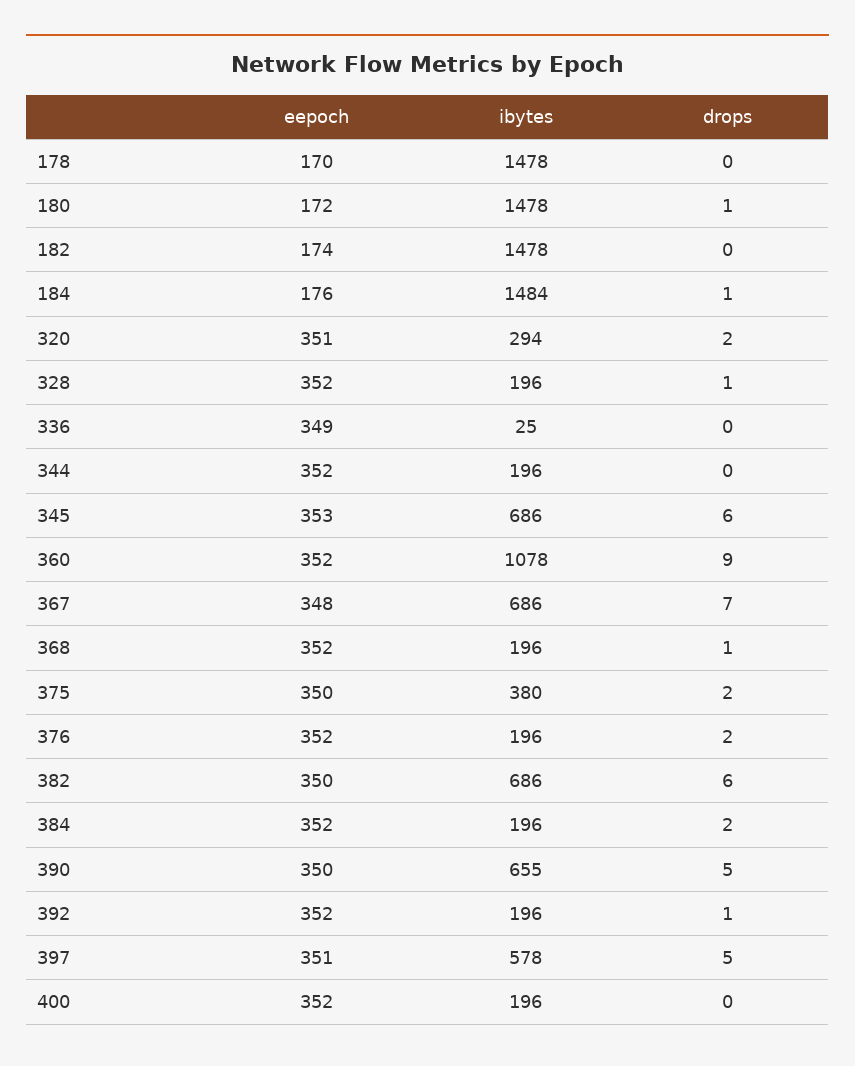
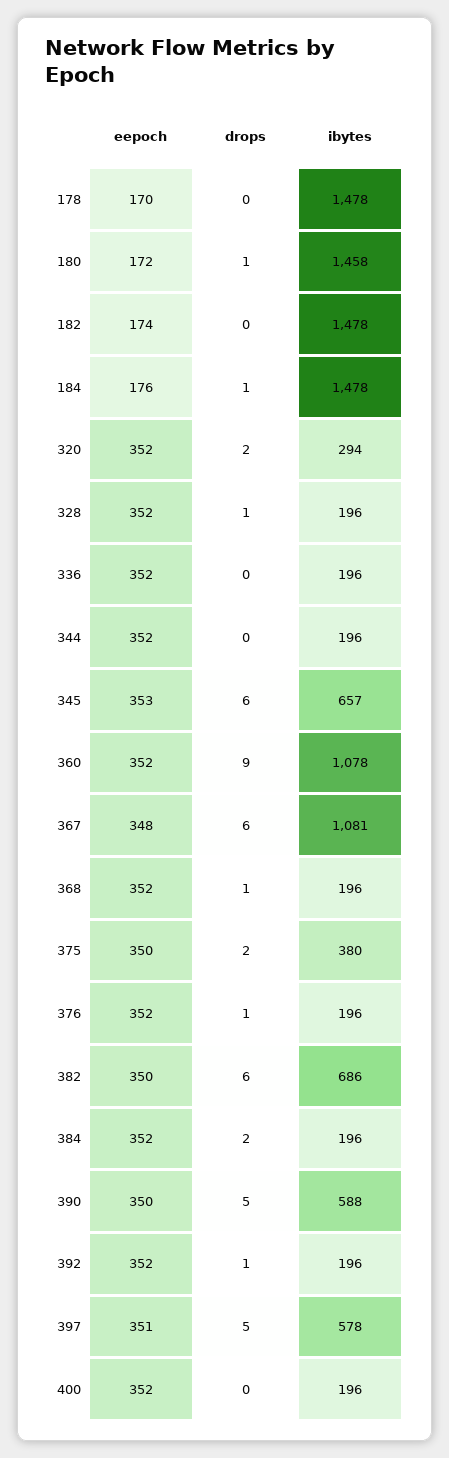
ibytes, 180: 1478 -> 1458
ibytes, 184: 1484 -> 1478
eepoch, 320: 351 -> 352
eepoch, 336: 349 -> 352
ibytes, 336: 25 -> 196
ibytes, 345: 686 -> 657
ibytes, 367: 686 -> 1081
drops, 367: 7 -> 6
drops, 376: 2 -> 1
ibytes, 390: 655 -> 588

